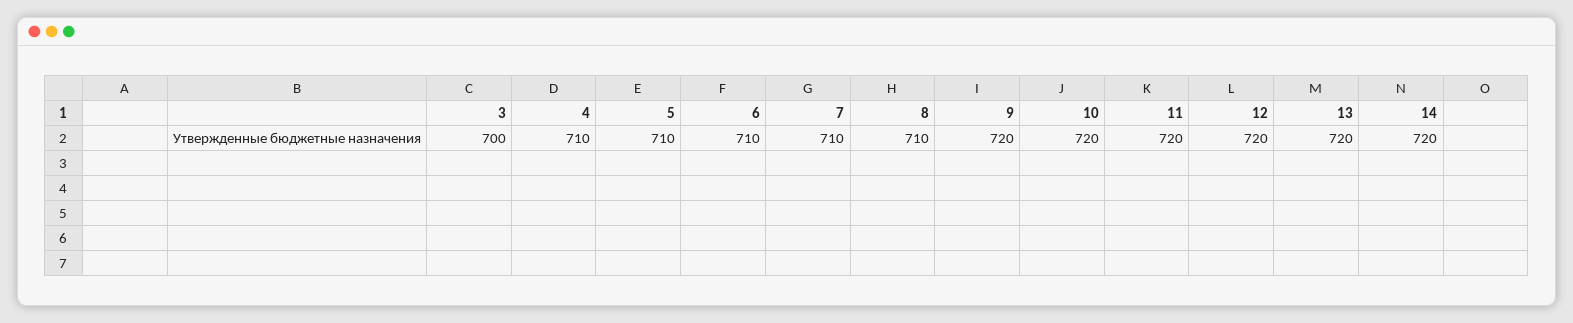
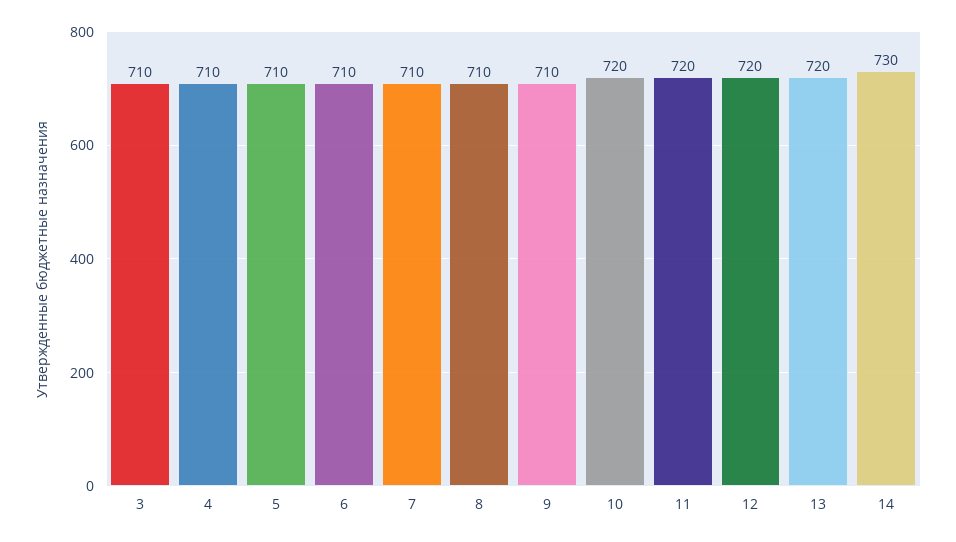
3: 700 -> 710
9: 720 -> 710
14: 720 -> 730

